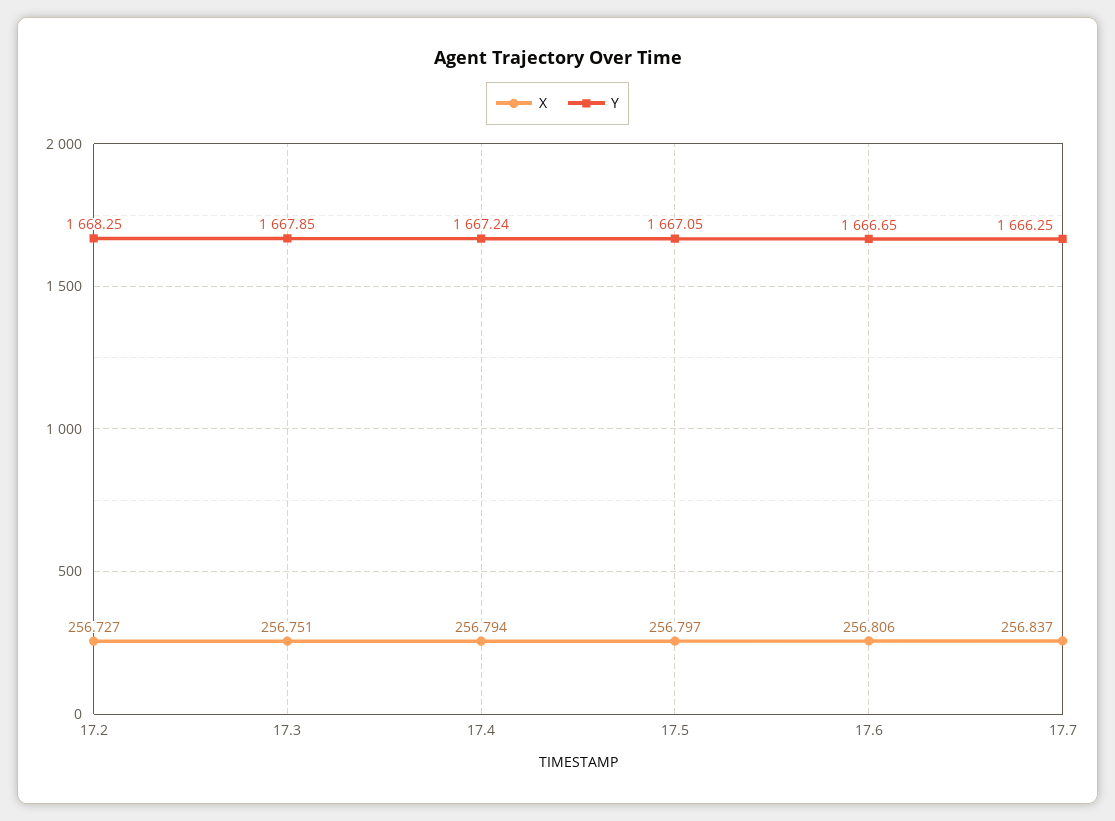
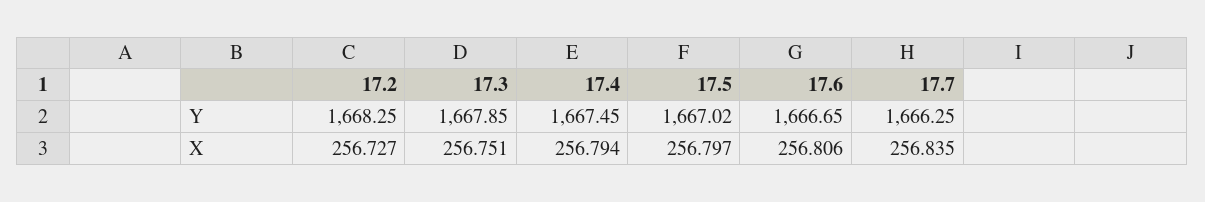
Y, 17.4: 1667.24 -> 1667.45
Y, 17.5: 1667.05 -> 1667.02
X, 17.7: 256.837 -> 256.835

